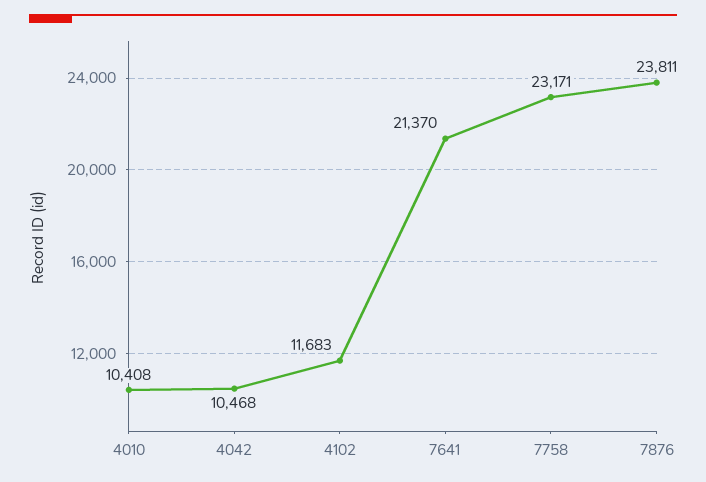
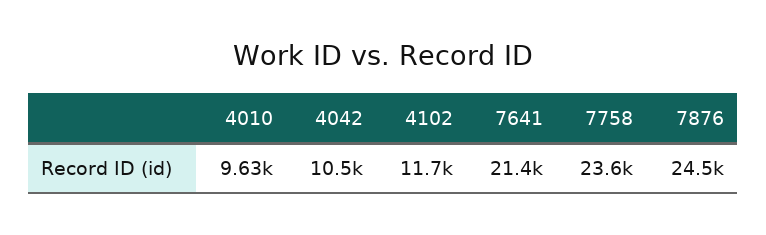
4010: 10408 -> 9630
7758: 23171 -> 23600
7876: 23811 -> 24500

